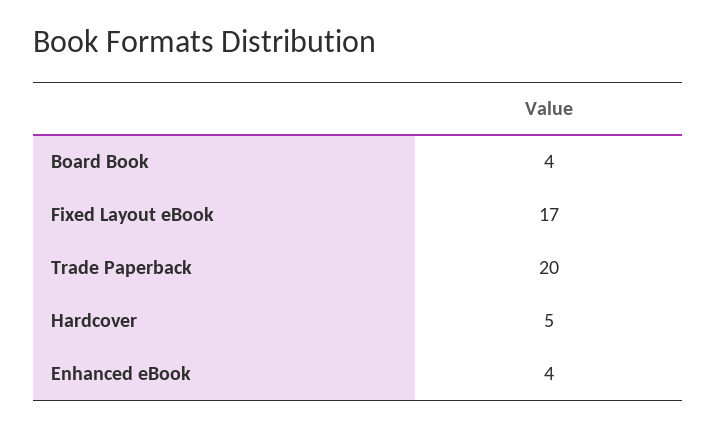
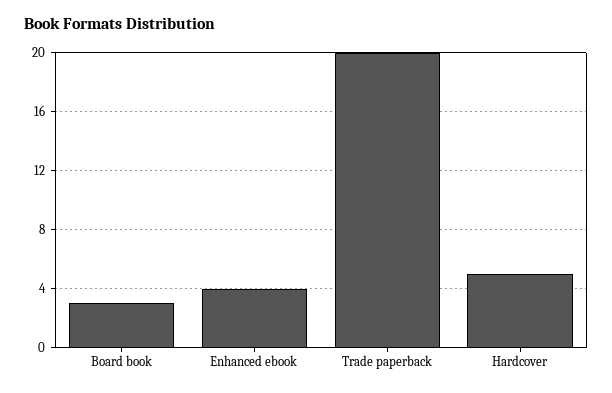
Board Book: 4 -> 3
Fixed Layout eBook: 17 -> none

